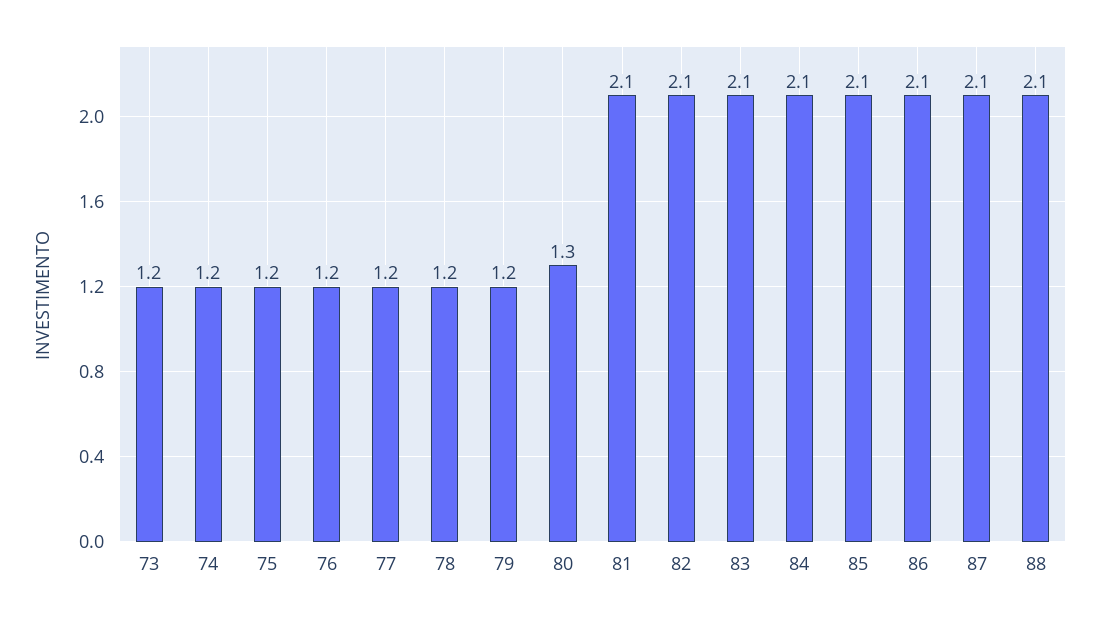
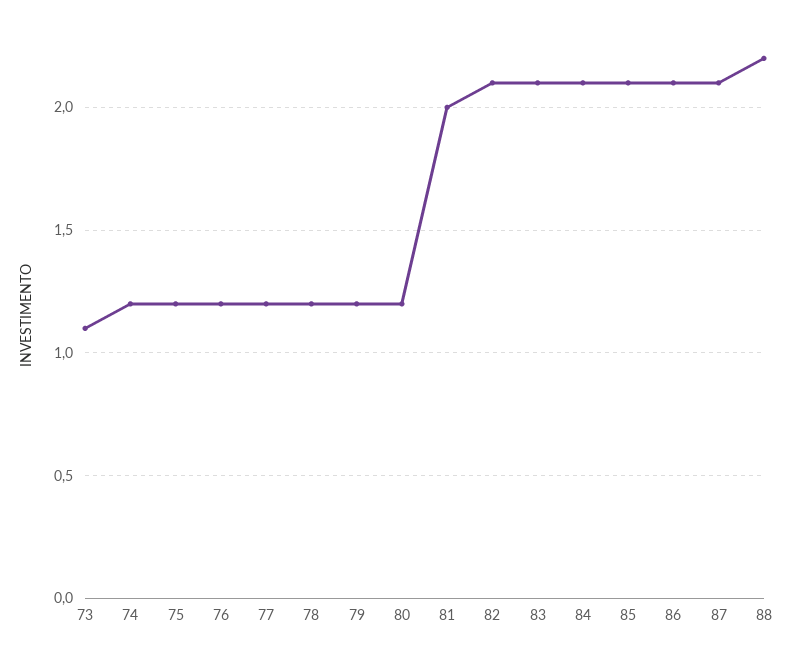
73: 1.2 -> 1.1
80: 1.3 -> 1.2
81: 2.1 -> 2
88: 2.1 -> 2.2

